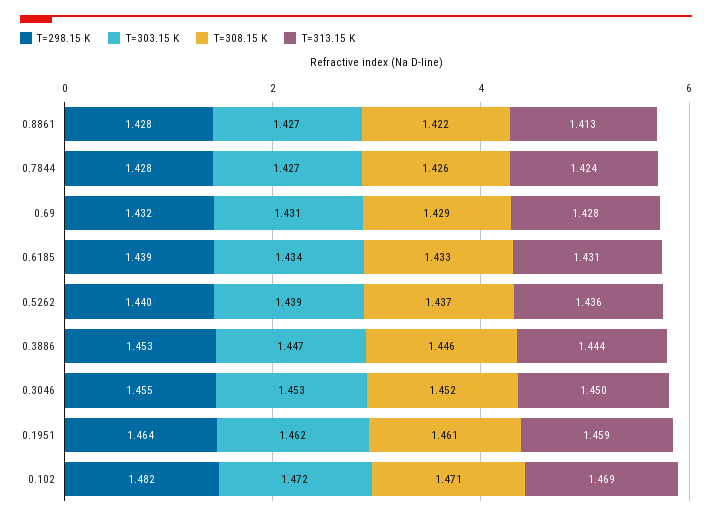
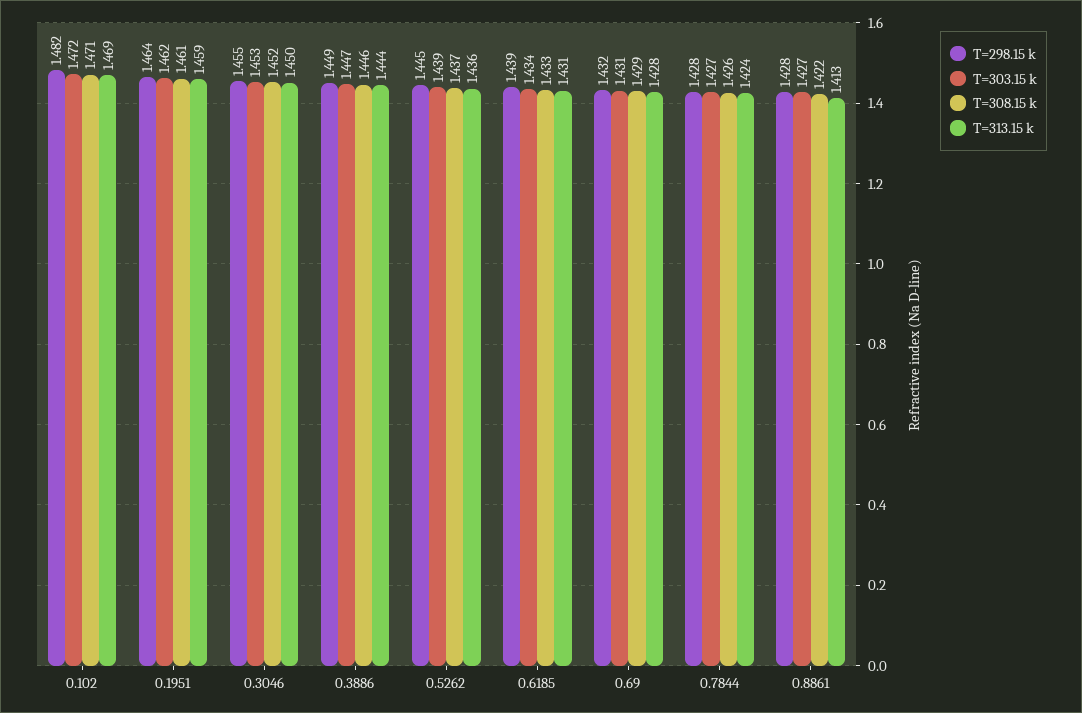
T=298.15 K, 0.5262: 1.44 -> 1.445
T=298.15 K, 0.3886: 1.453 -> 1.449

